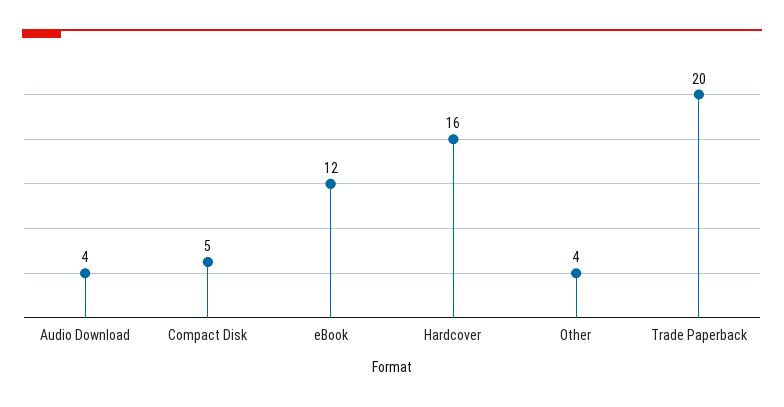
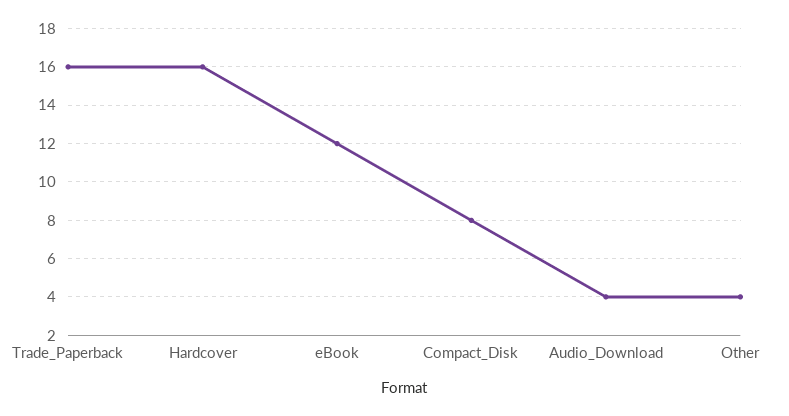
Compact Disk: 5 -> 8
Trade Paperback: 20 -> 16

